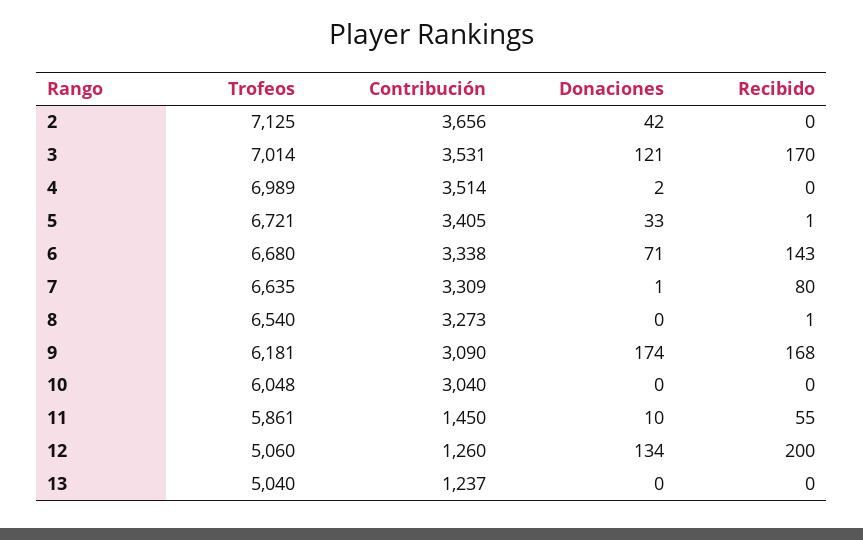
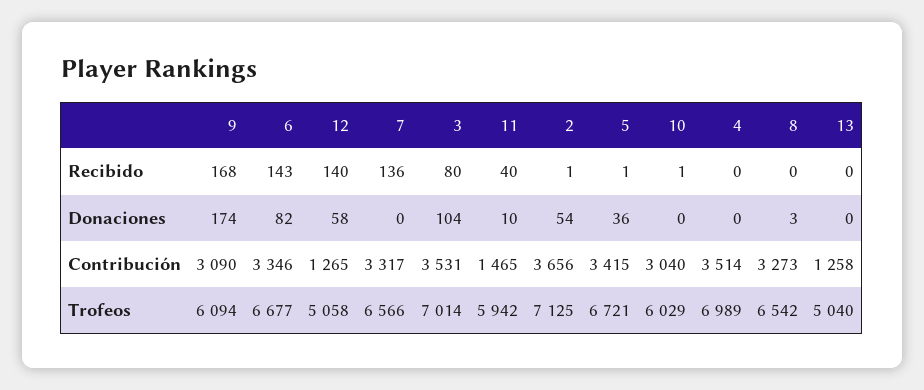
Donaciones, 2: 42 -> 54
Recibido, 2: 0 -> 1
Donaciones, 3: 121 -> 104
Recibido, 3: 170 -> 80
Donaciones, 4: 2 -> 0
Contribución, 5: 3405 -> 3415
Donaciones, 5: 33 -> 36
Trofeos, 6: 6680 -> 6677
Contribución, 6: 3338 -> 3346
Donaciones, 6: 71 -> 82
Trofeos, 7: 6635 -> 6566
Contribución, 7: 3309 -> 3317
Donaciones, 7: 1 -> 0
Recibido, 7: 80 -> 136
Trofeos, 8: 6540 -> 6542
Donaciones, 8: 0 -> 3
Recibido, 8: 1 -> 0
Trofeos, 9: 6181 -> 6094
Trofeos, 10: 6048 -> 6029
Recibido, 10: 0 -> 1
Trofeos, 11: 5861 -> 5942
Contribución, 11: 1450 -> 1465
Recibido, 11: 55 -> 40
Trofeos, 12: 5060 -> 5058
Contribución, 12: 1260 -> 1265
Donaciones, 12: 134 -> 58
Recibido, 12: 200 -> 140
Contribución, 13: 1237 -> 1258

